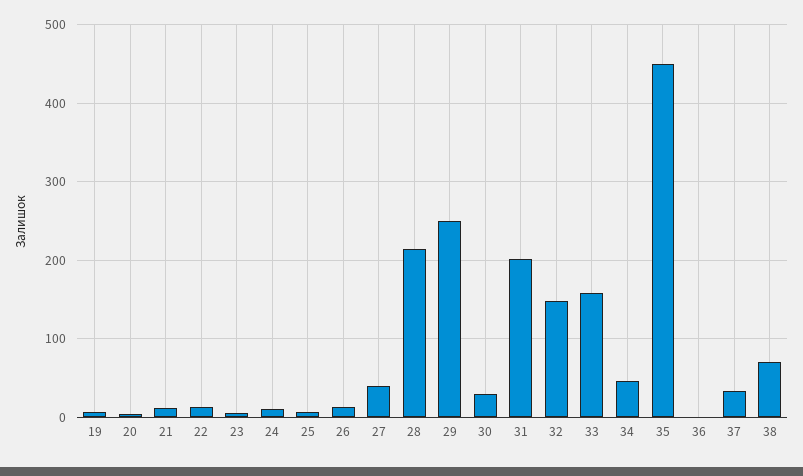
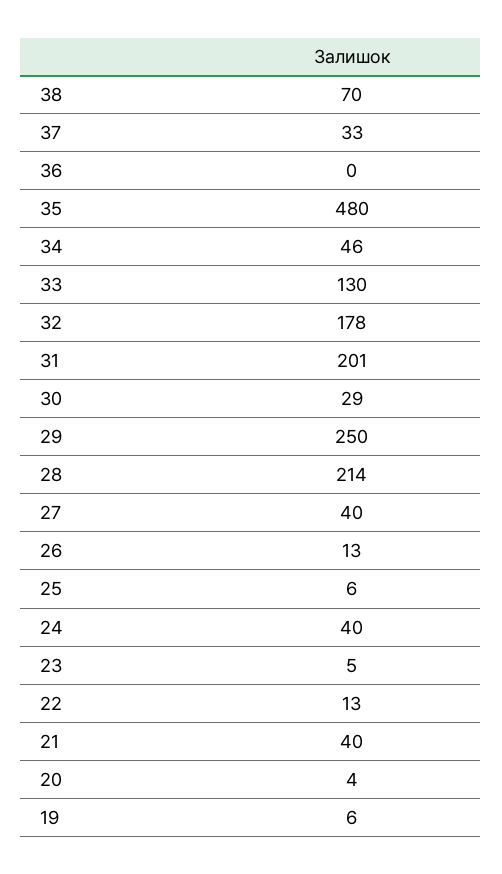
21: 10 -> 40
24: 10 -> 40
32: 150 -> 178
33: 160 -> 130
35: 450 -> 480

